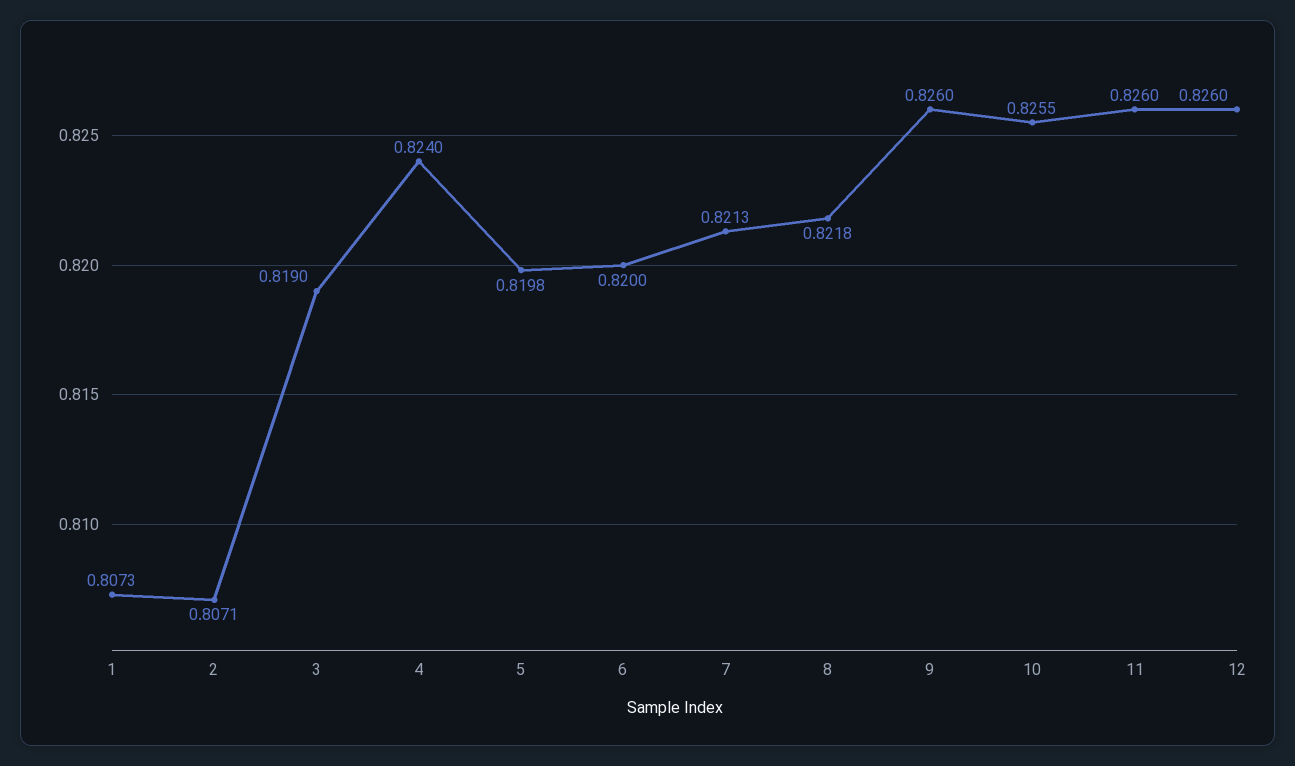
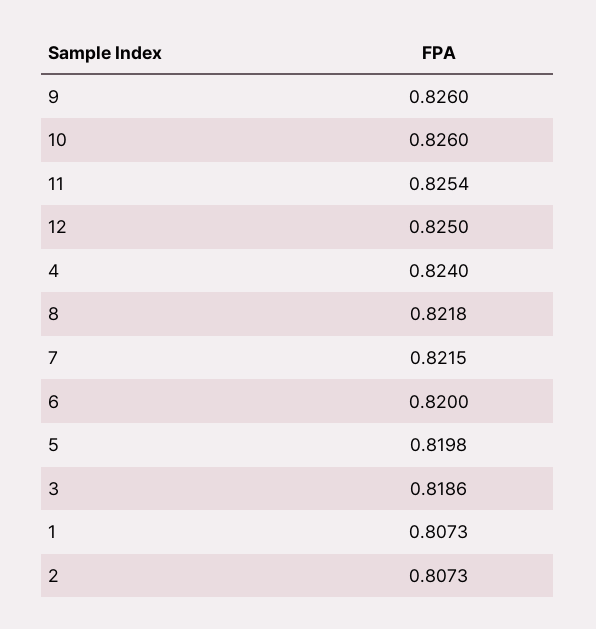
2: 0.8071 -> 0.8073
3: 0.819 -> 0.8186
7: 0.8213 -> 0.8215
10: 0.8255 -> 0.826
11: 0.826 -> 0.8254
12: 0.826 -> 0.825

